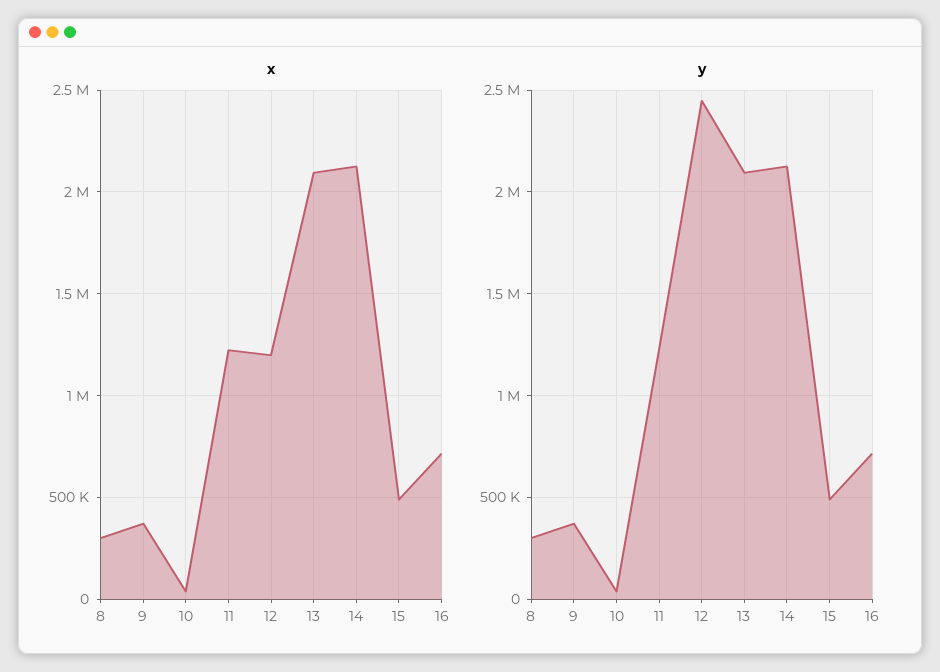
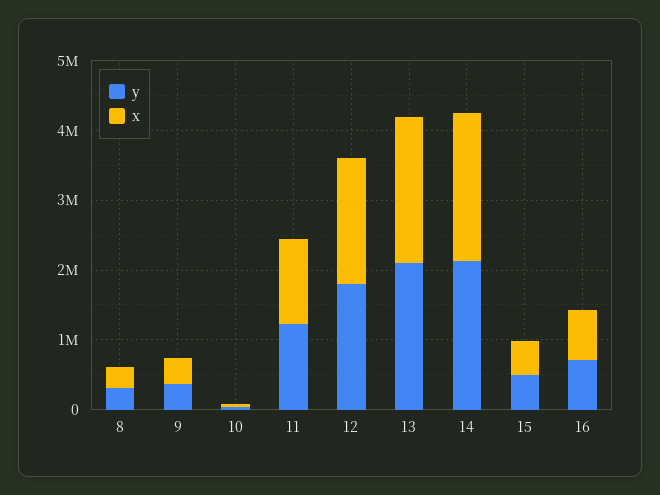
x, 12: 1200000 -> 1800000
y, 12: 2450000 -> 1800000

